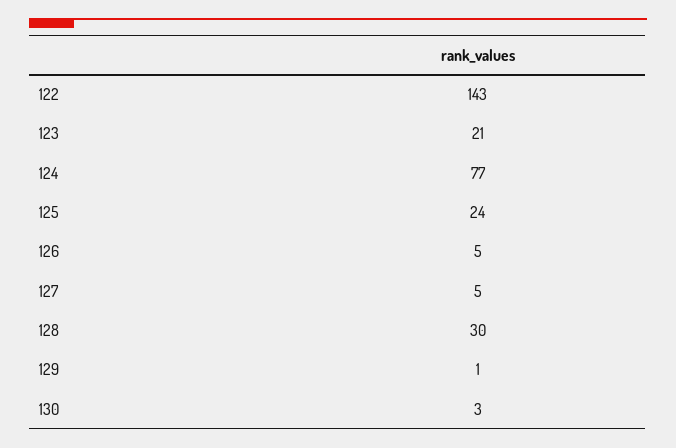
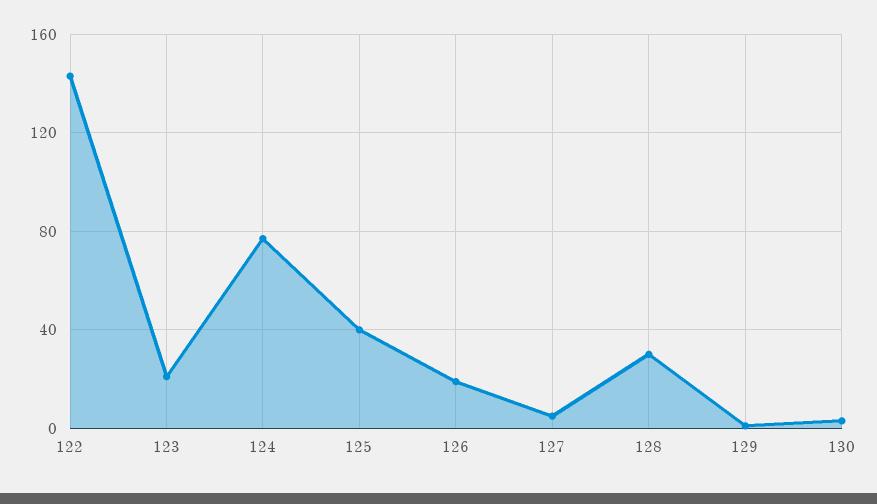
125: 24 -> 40
126: 5 -> 20

